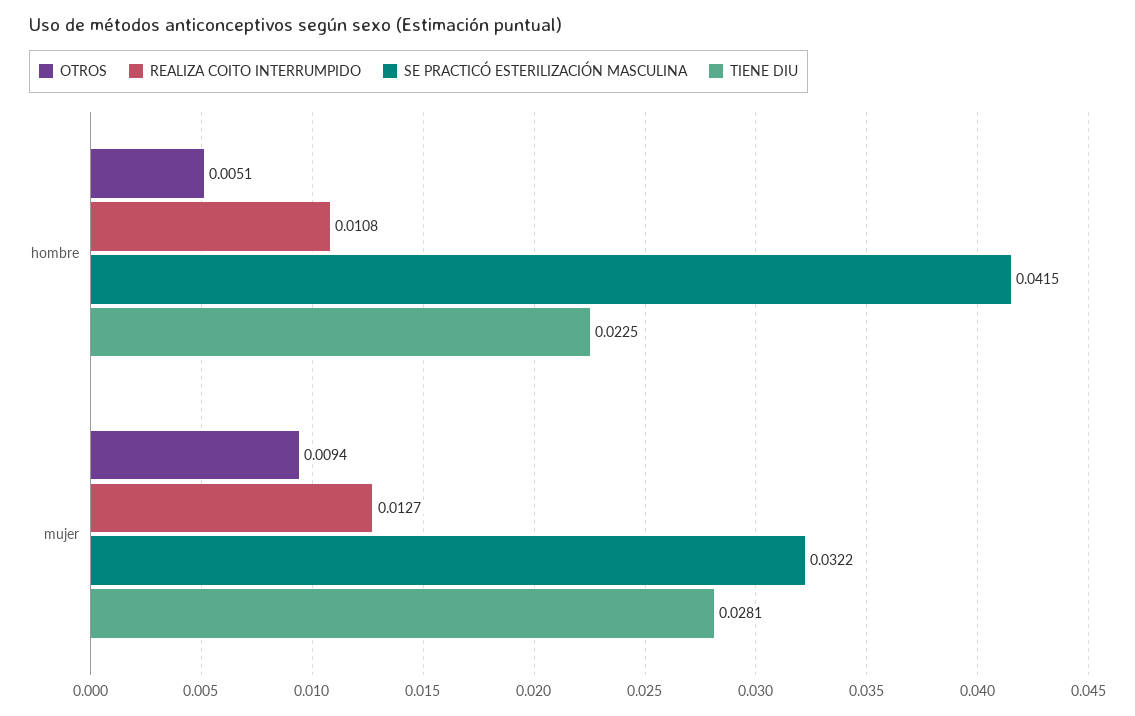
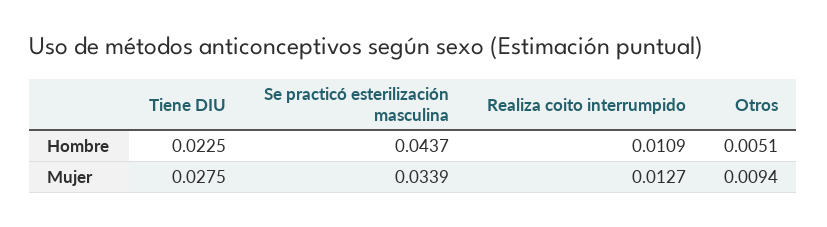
REALIZA COITO INTERRUMPIDO, hombre: 0.0108 -> 0.0109
SE PRACTICÓ ESTERILIZACIÓN MASCULINA, hombre: 0.0415 -> 0.0437
SE PRACTICÓ ESTERILIZACIÓN MASCULINA, mujer: 0.0322 -> 0.0339
TIENE DIU, mujer: 0.0281 -> 0.0275

